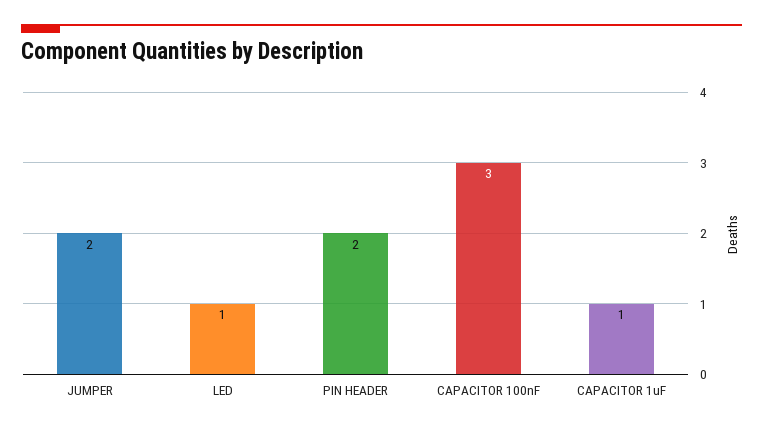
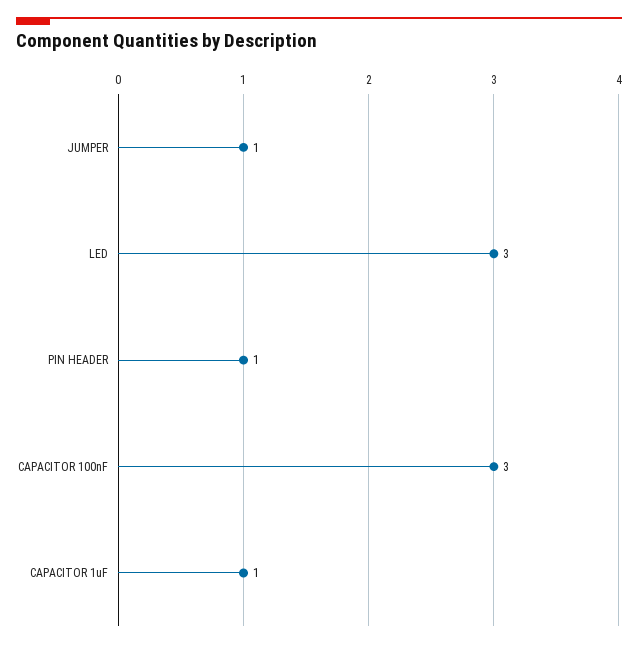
JUMPER: 2 -> 1
LED: 1 -> 3
PIN HEADER: 2 -> 1

